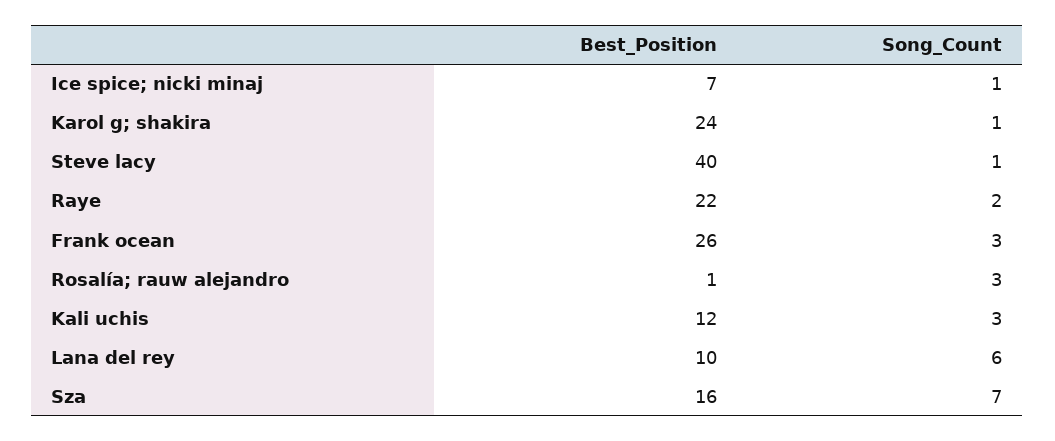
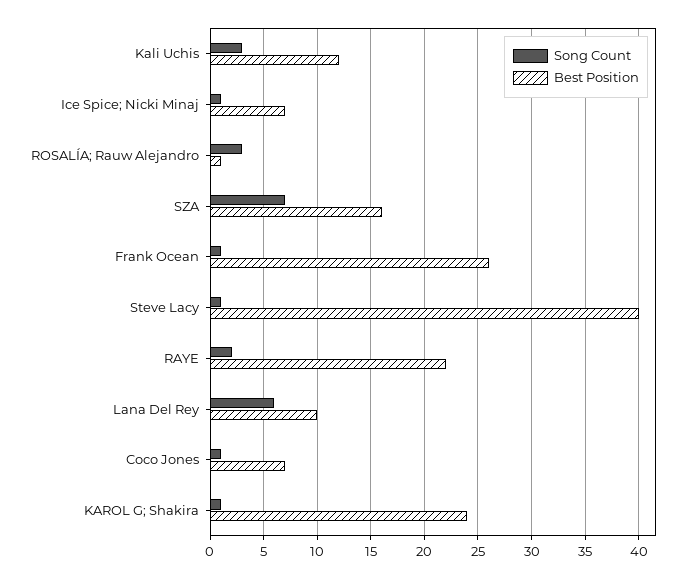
Song_Count, Frank ocean: 3 -> 1
Song_Count, Coco Jones: none -> 1
Best_Position, Coco Jones: none -> 7

